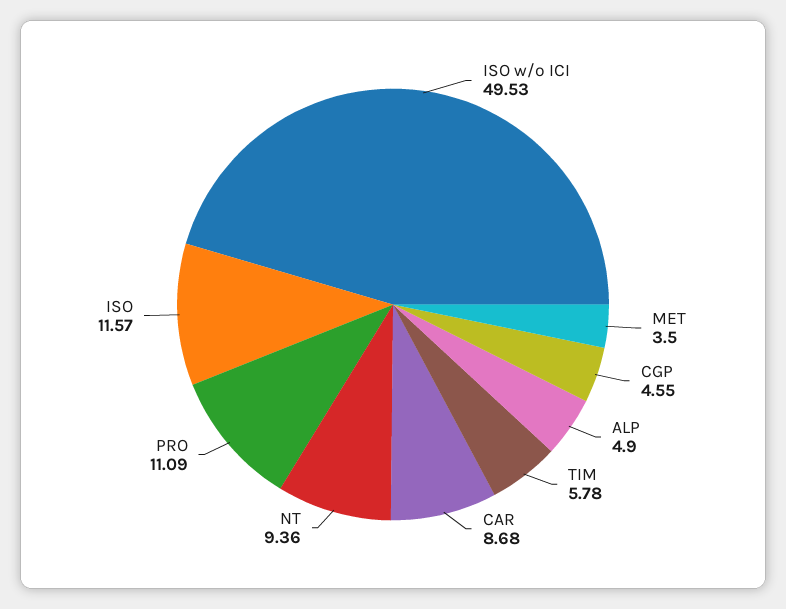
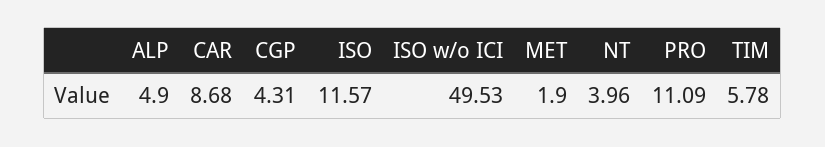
MET: 3.5 -> 1.9
CGP: 4.55 -> 4.31
NT: 9.36 -> 3.96

